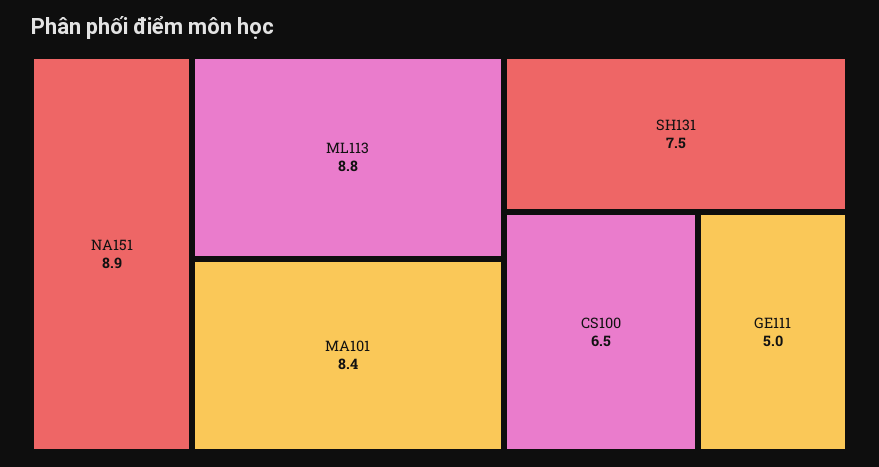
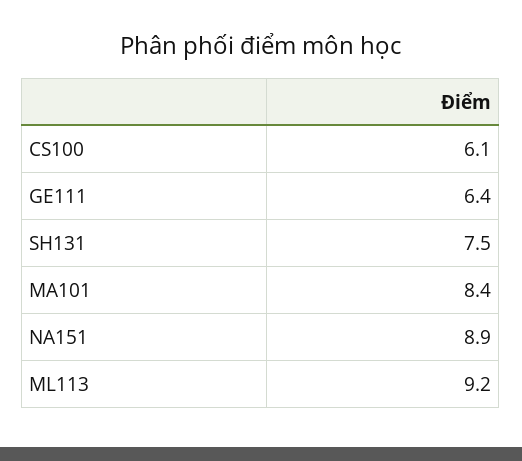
ML113: 8.8 -> 9.2
CS100: 6.5 -> 6.1
GE111: 5 -> 6.4

